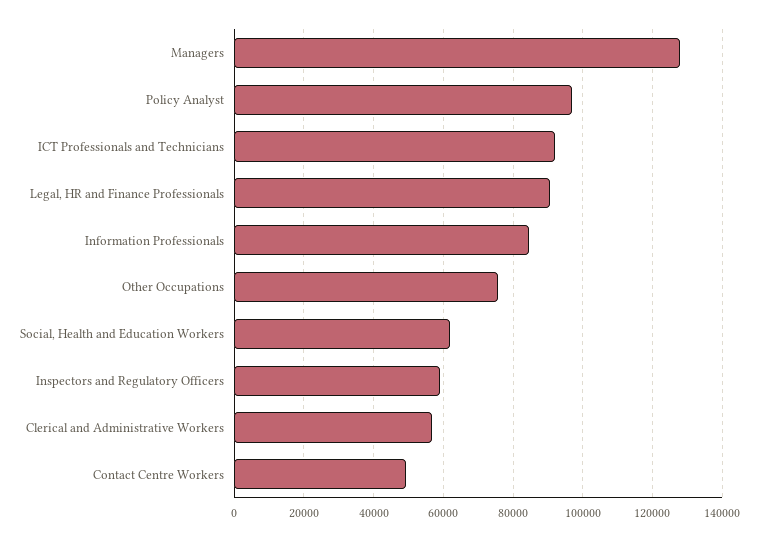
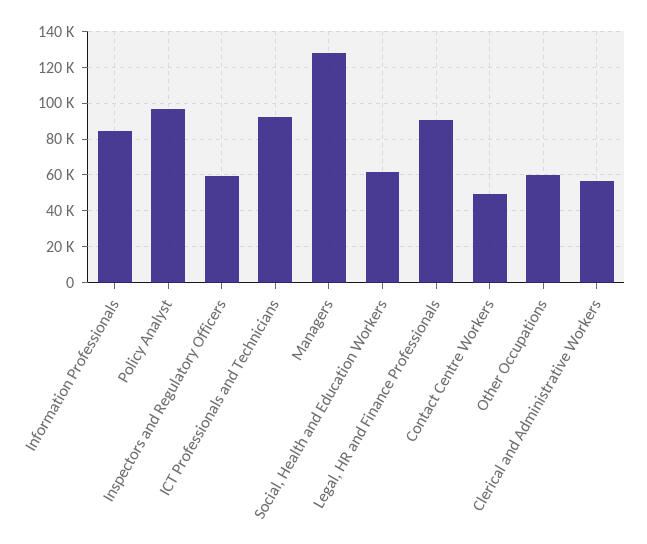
Other Occupations: 76000 -> 60000

